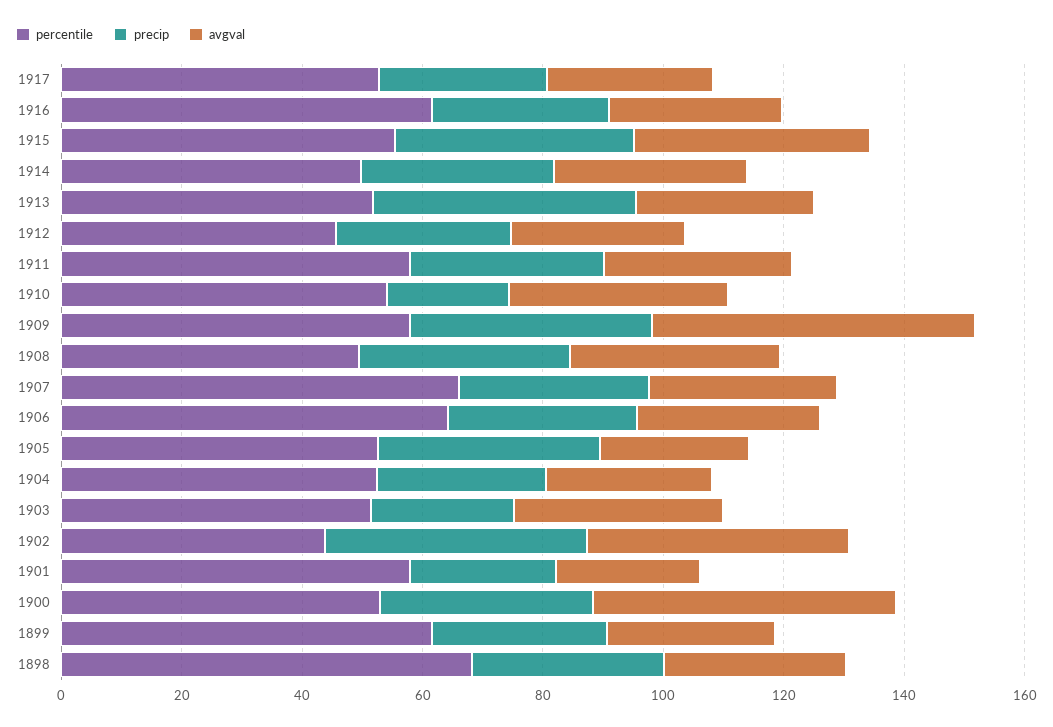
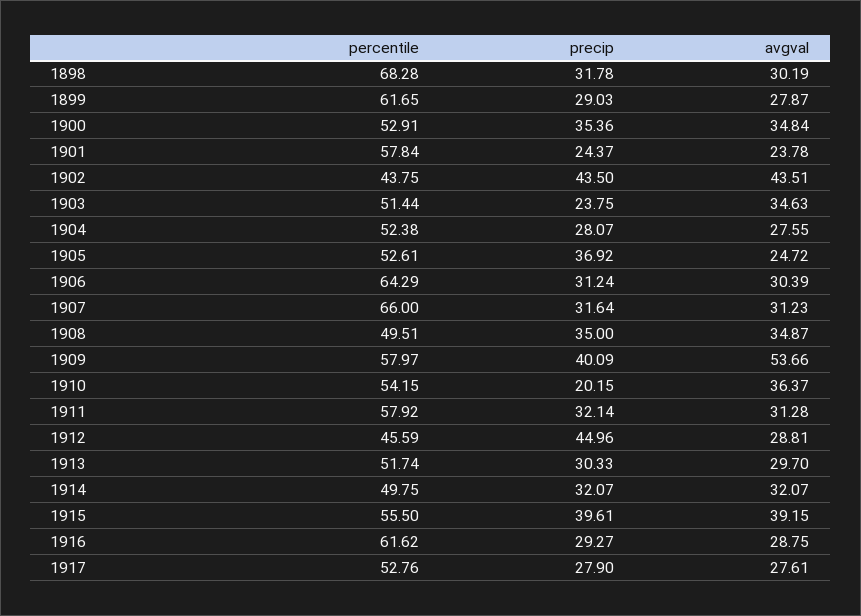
precip, 1913: 45 -> 30.33
precip, 1912: 30 -> 44.96
avgval, 1900: 50 -> 34.84

